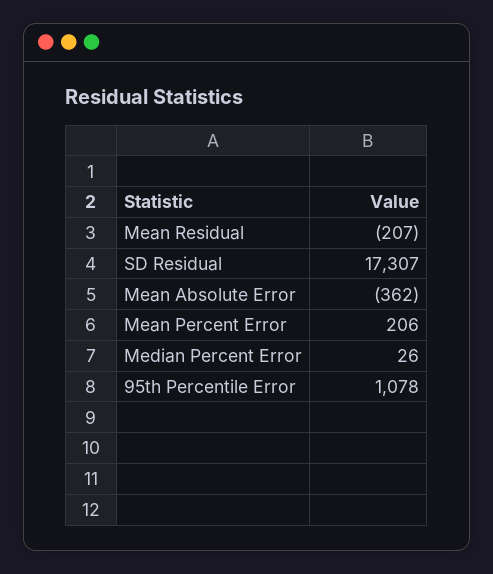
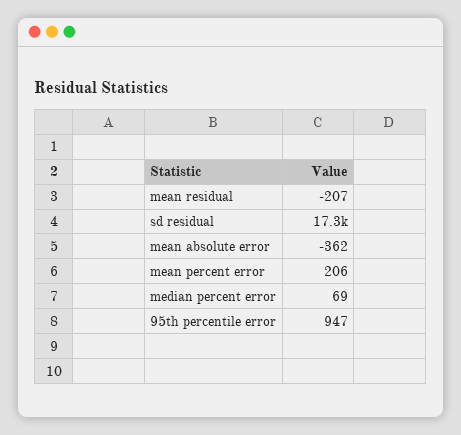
Median Percent Error: 26 -> 69
95th Percentile Error: 1078 -> 947

